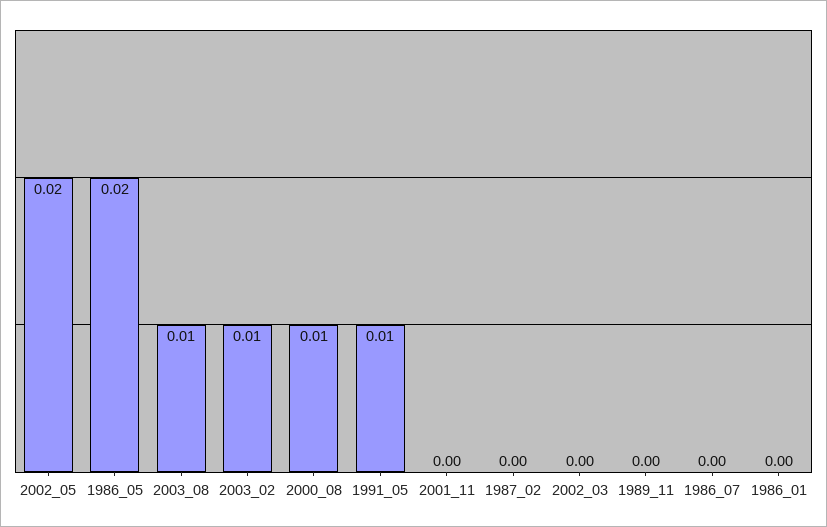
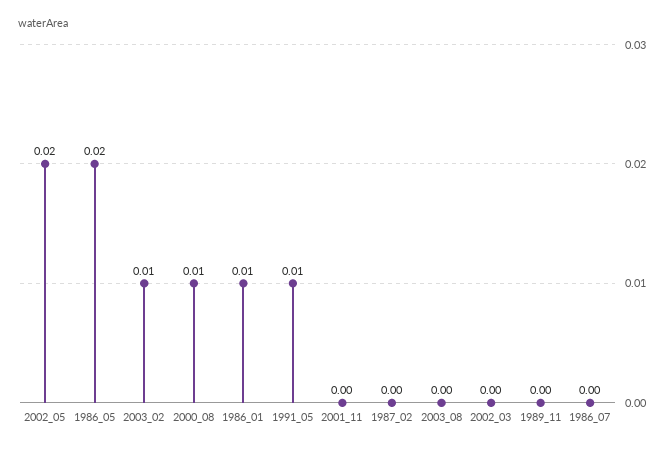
2003_08: 0.01 -> 0
1986_01: 0 -> 0.01

